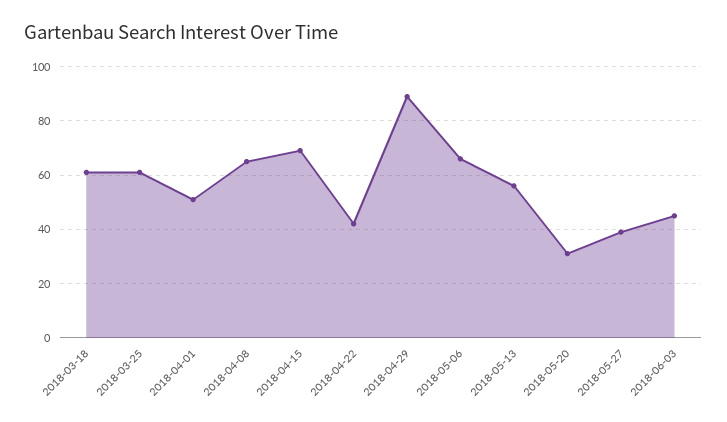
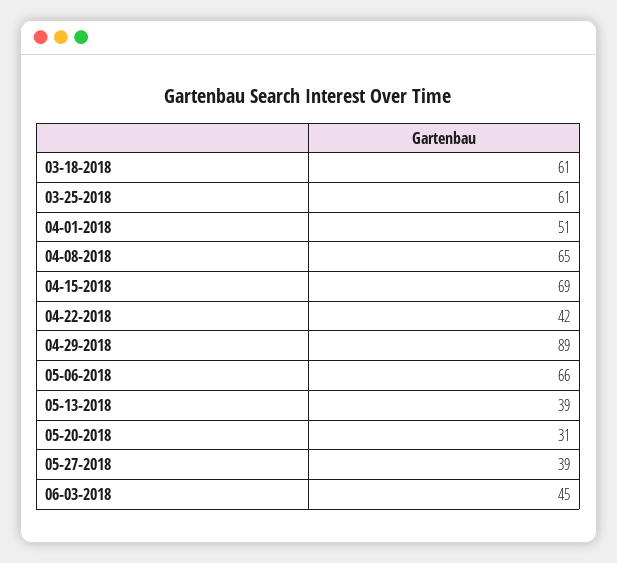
2018-05-13: 55 -> 39

